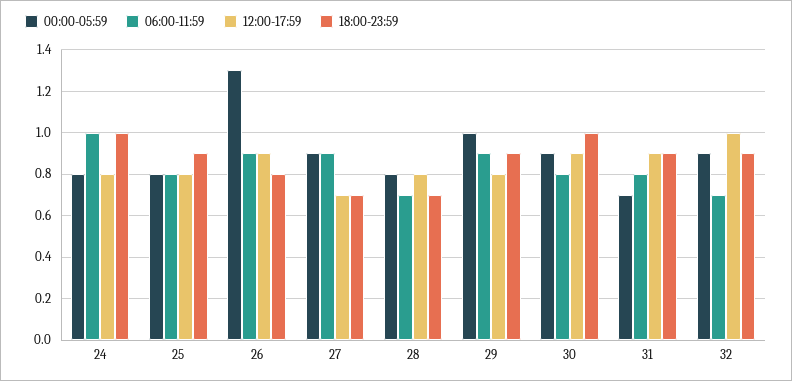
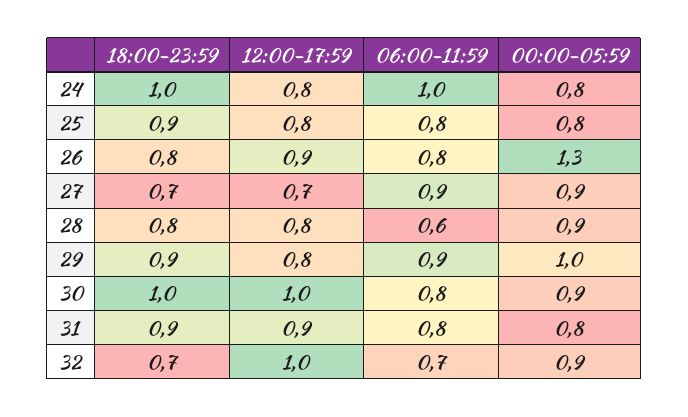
06:00-11:59, 26: 0.9 -> 0.8
00:00-05:59, 28: 0.8 -> 0.9
06:00-11:59, 28: 0.7 -> 0.6
18:00-23:59, 28: 0.7 -> 0.8
12:00-17:59, 30: 0.9 -> 1
00:00-05:59, 31: 0.7 -> 0.8
18:00-23:59, 32: 0.9 -> 0.7

